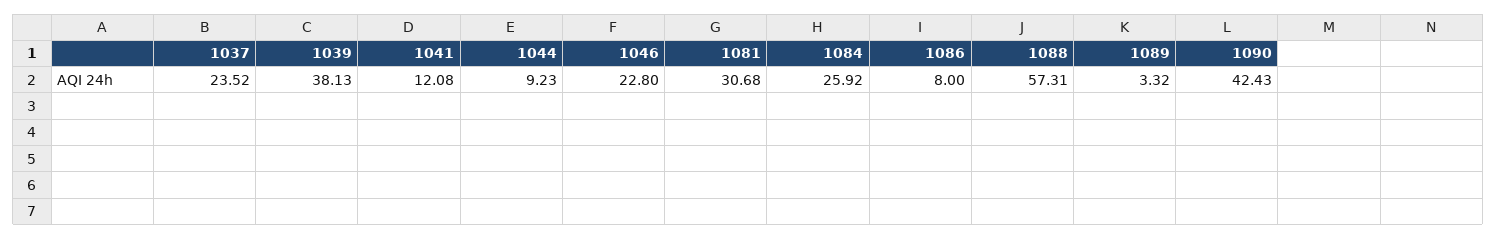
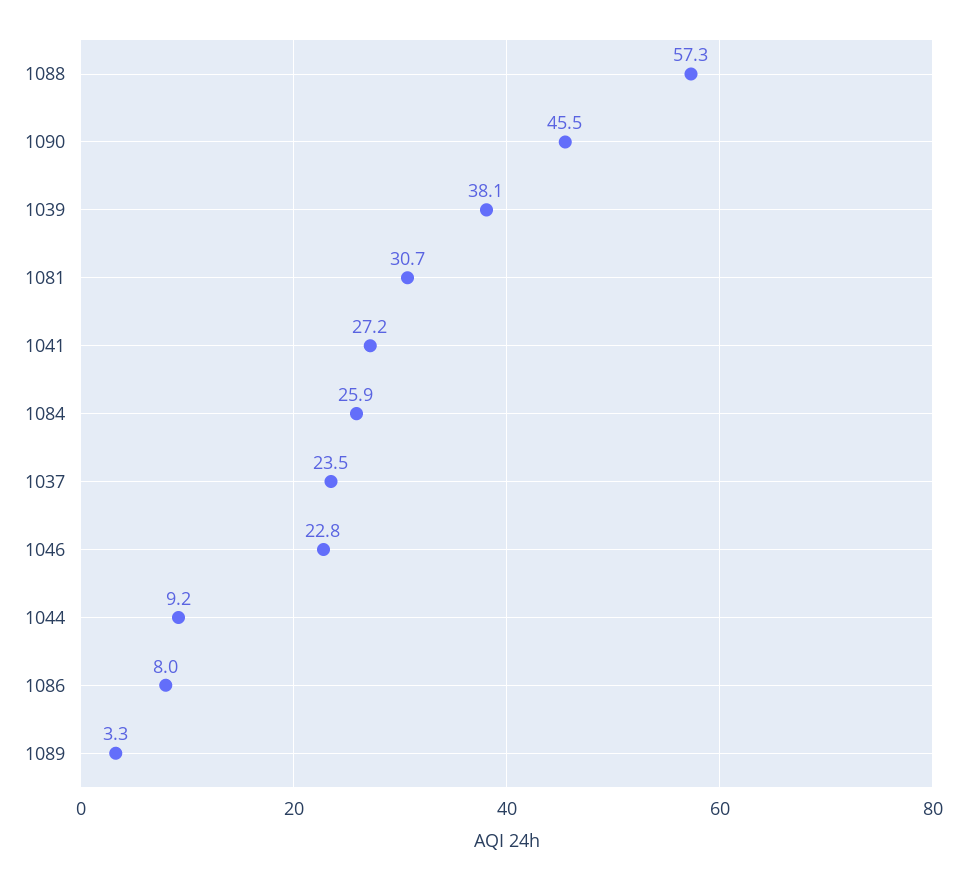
1041: 12.08 -> 27.2
1090: 42.43 -> 45.5

